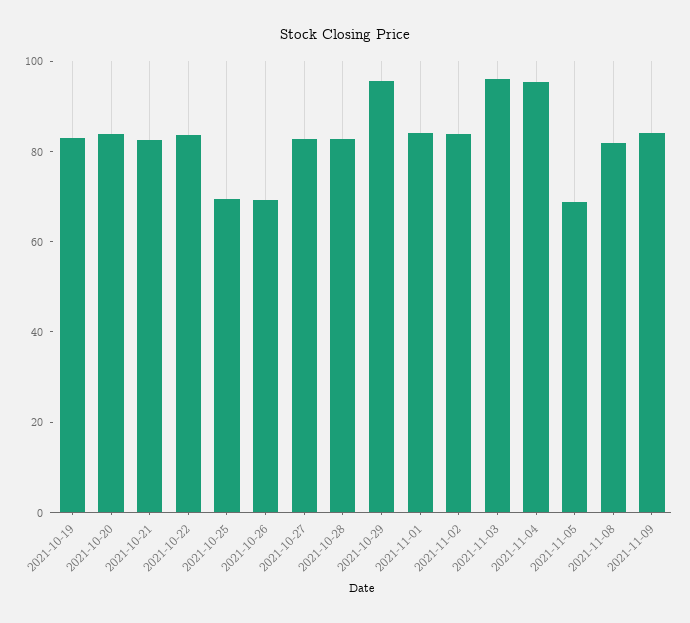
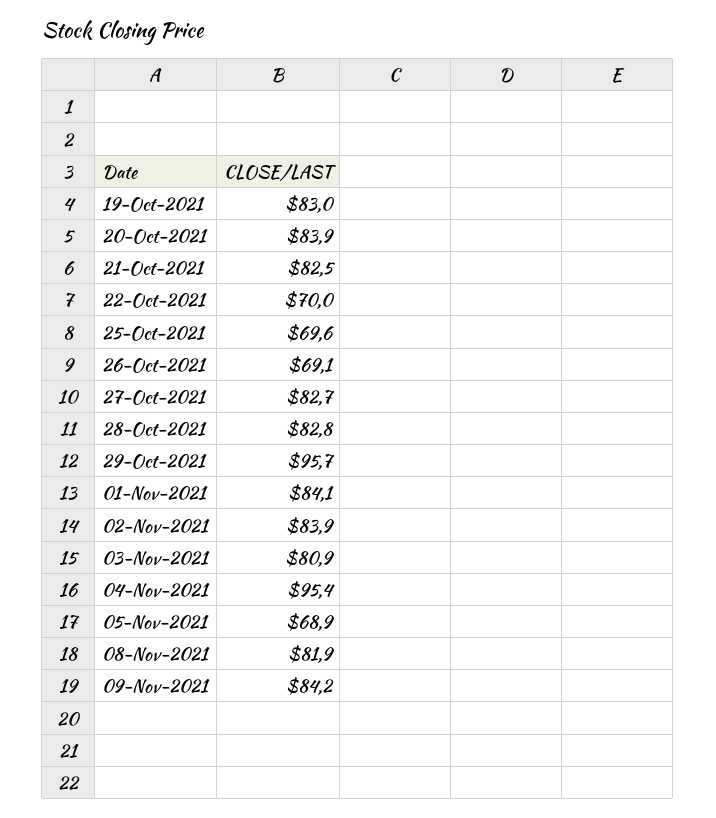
2021-10-22: 85 -> 70
2021-11-03: 95 -> 80.9

